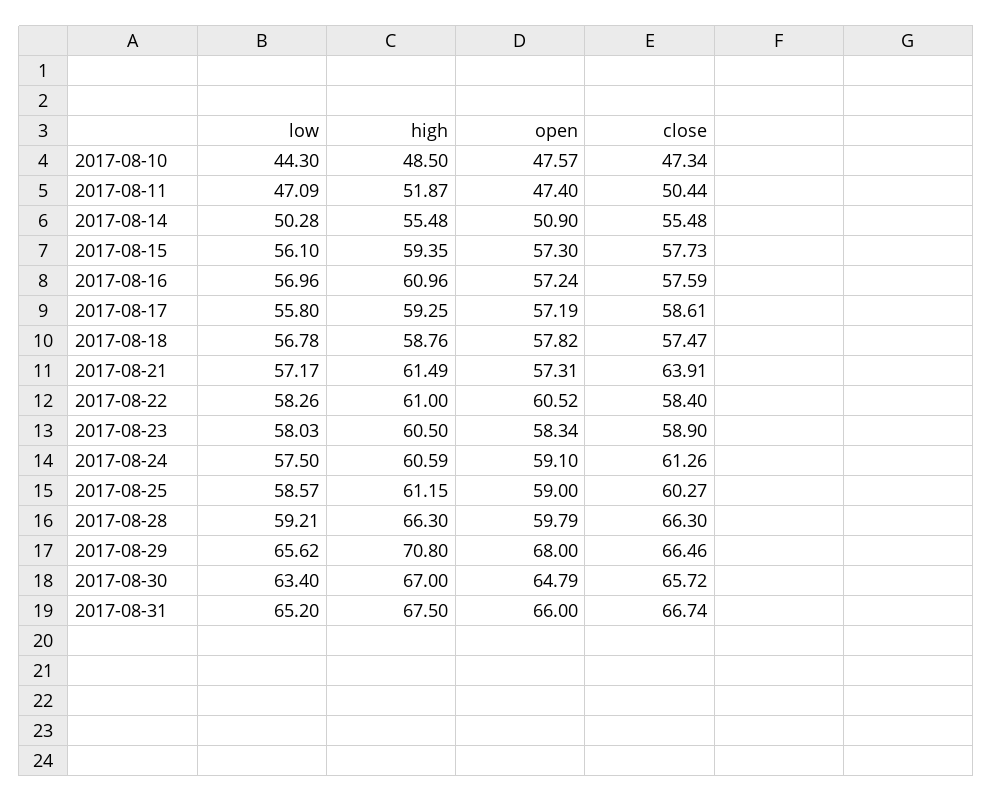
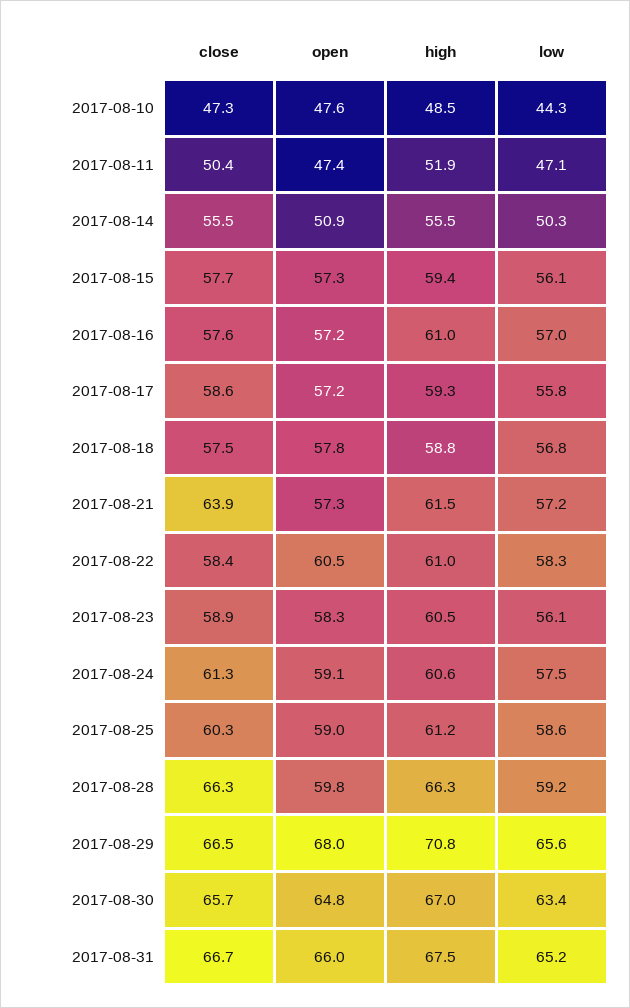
low, 2017-08-23: 58.03 -> 56.1

